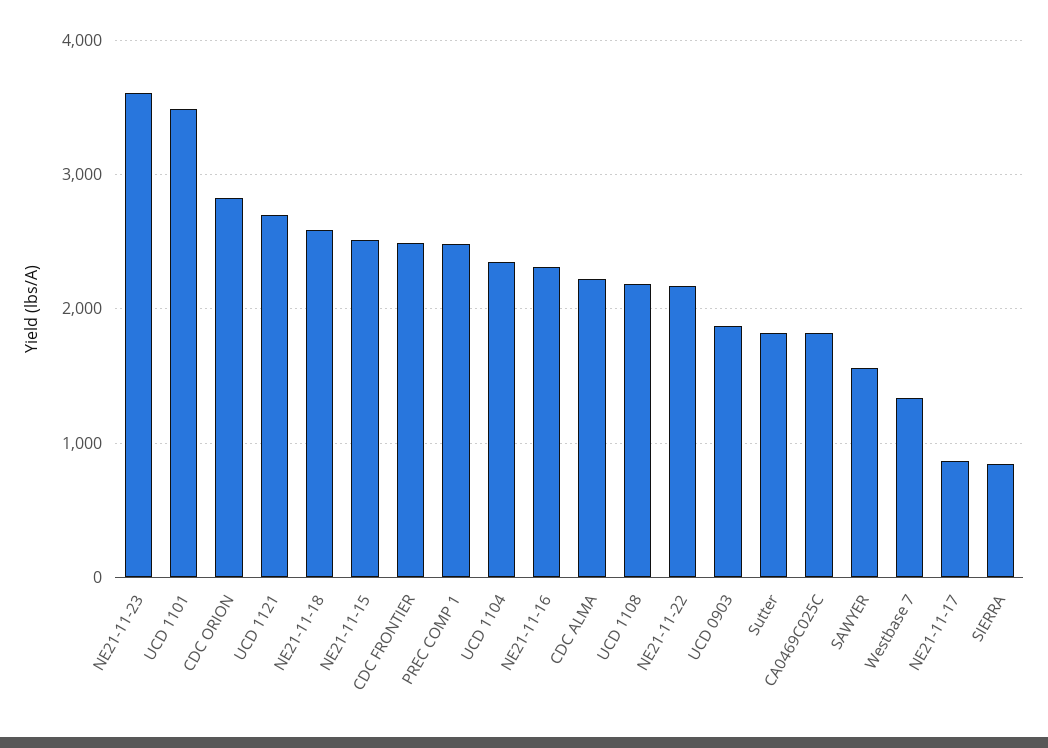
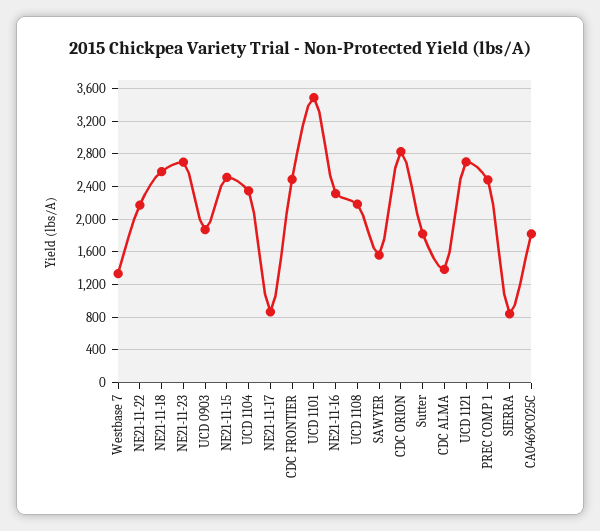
NE21-11-23: 3600 -> 2700
CDC ALMA: 2200 -> 1400

